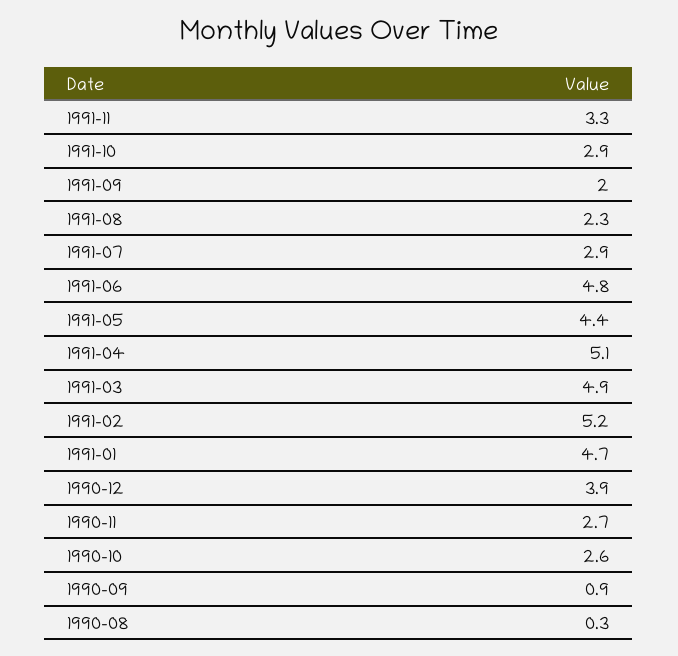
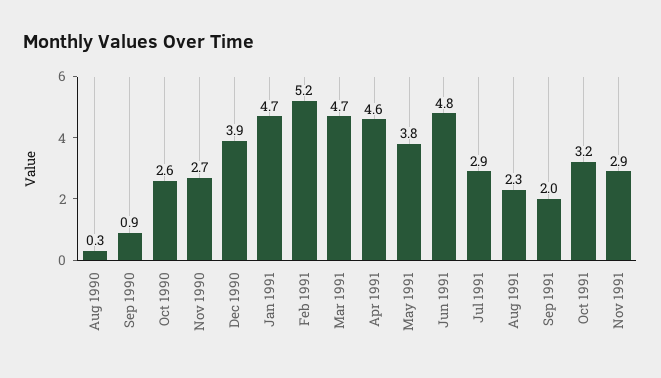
1991-11: 3.3 -> 2.9
1991-10: 2.9 -> 3.2
1991-05: 4.4 -> 3.8
1991-04: 5.1 -> 4.6
1991-03: 4.9 -> 4.7

